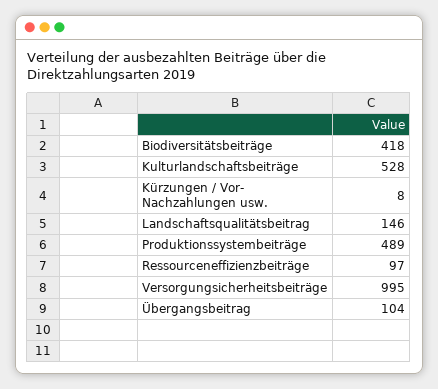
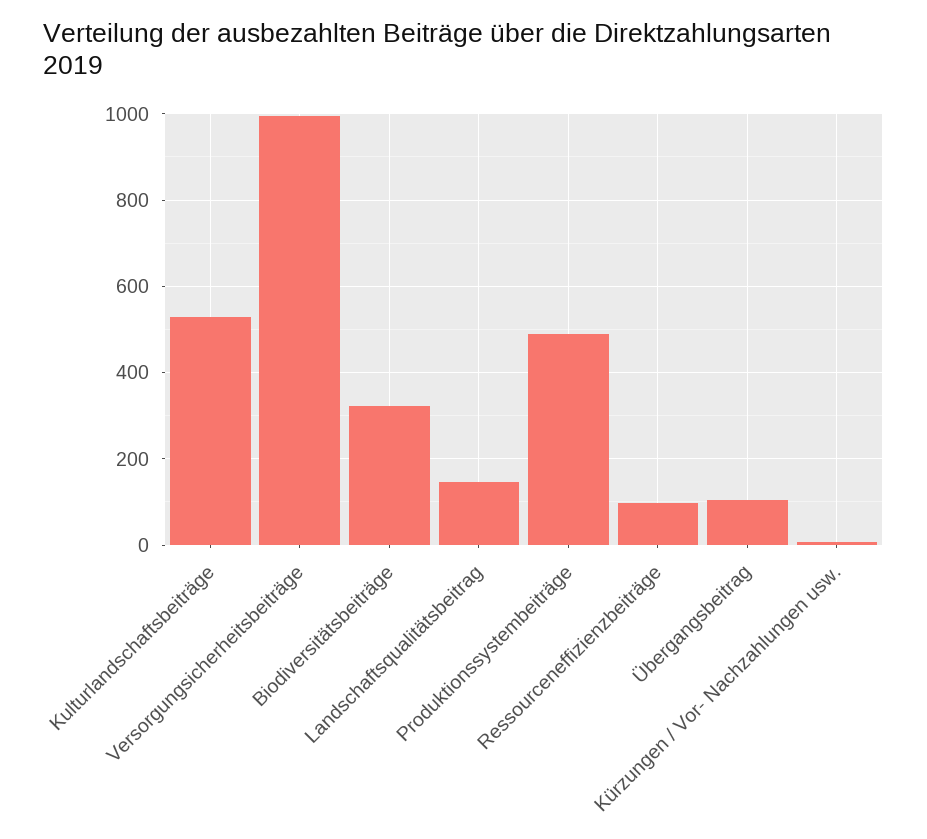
Biodiversitätsbeiträge: 418 -> 320

